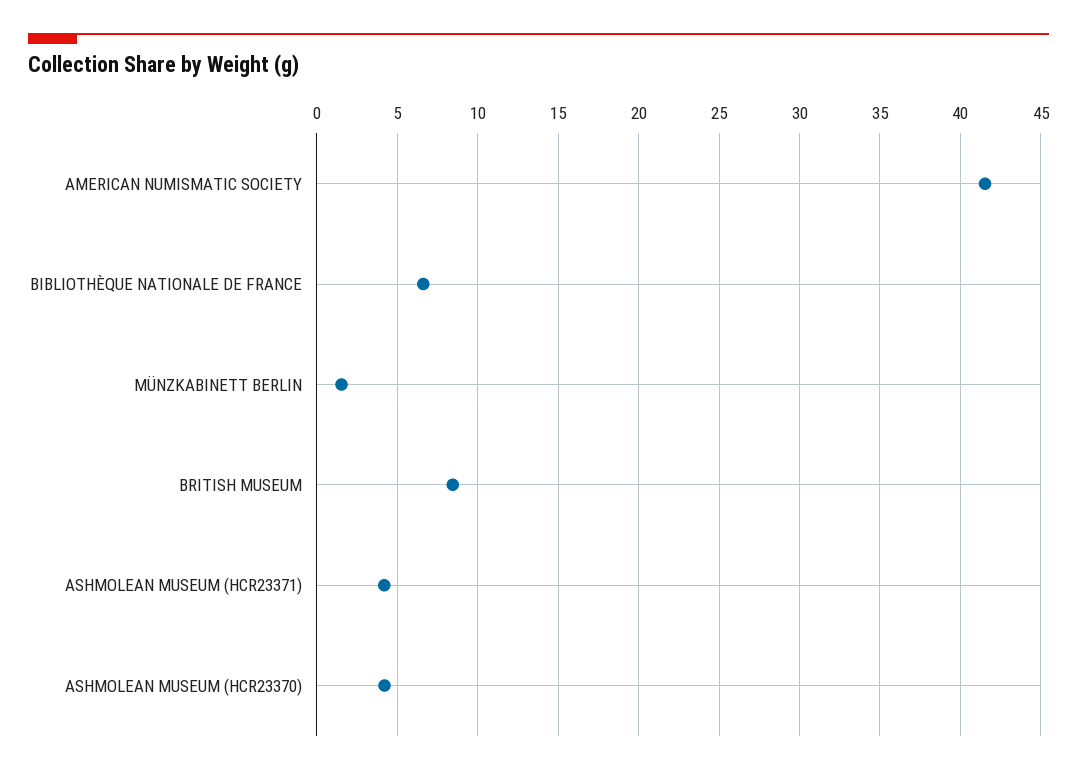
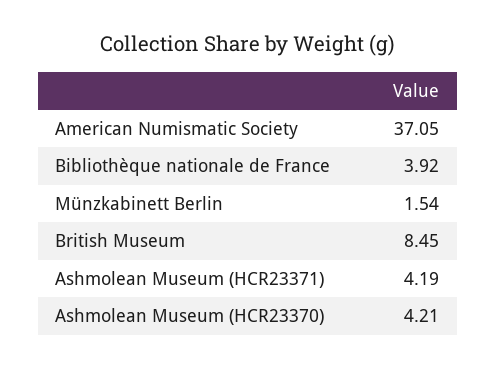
AMERICAN NUMISMATIC SOCIETY: 41.5 -> 37.05
BIBLIOTHÈQUE NATIONALE DE FRANCE: 6.5 -> 3.92

